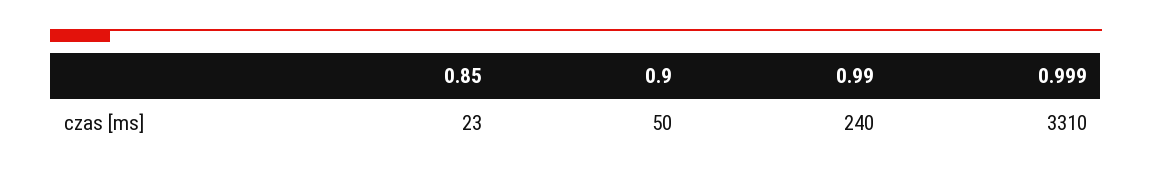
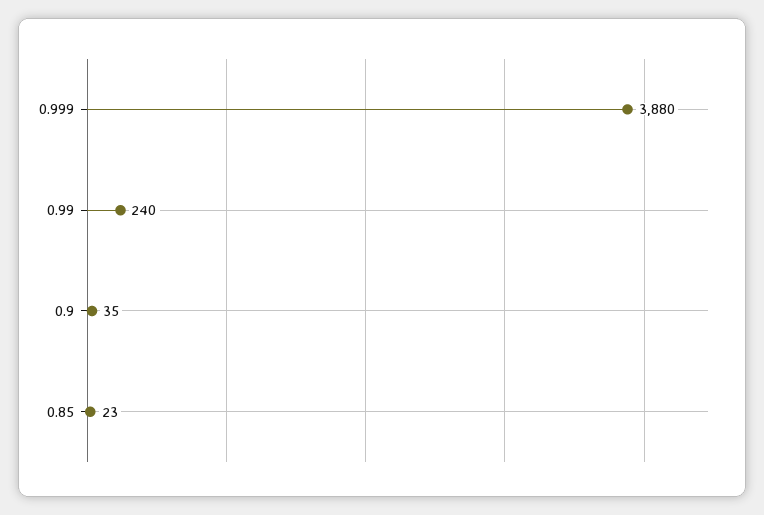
0.9: 50 -> 35
0.999: 3310 -> 3880

